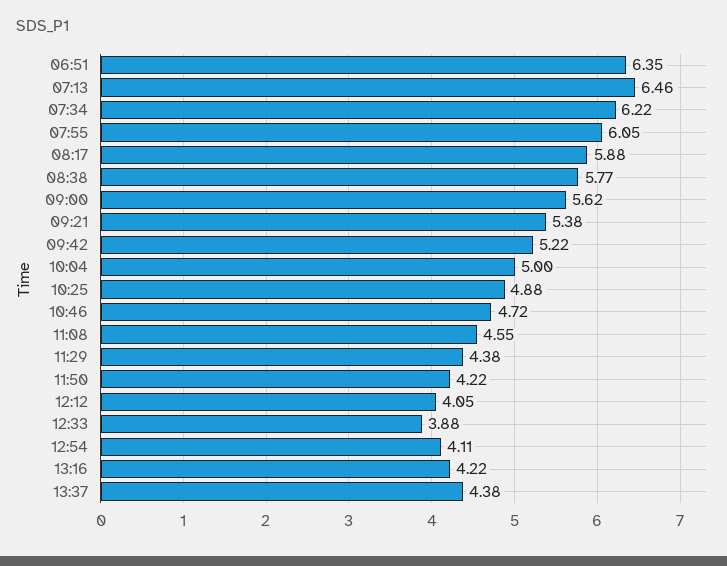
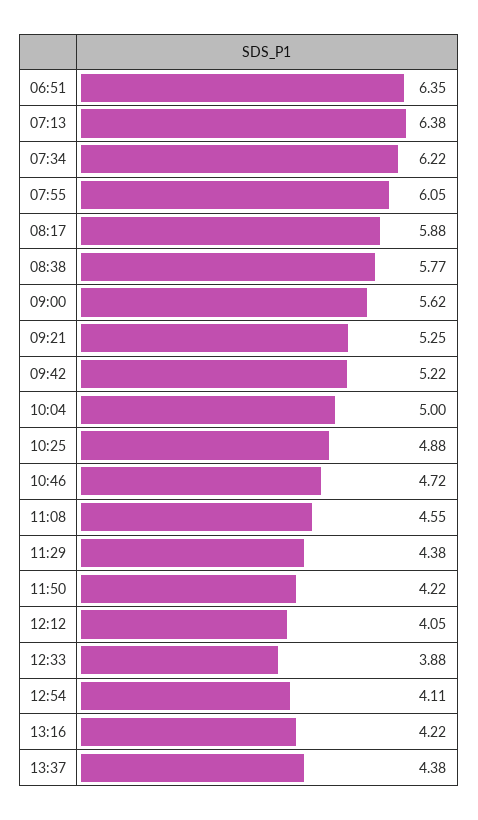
07:13: 6.46 -> 6.38
09:21: 5.38 -> 5.25

